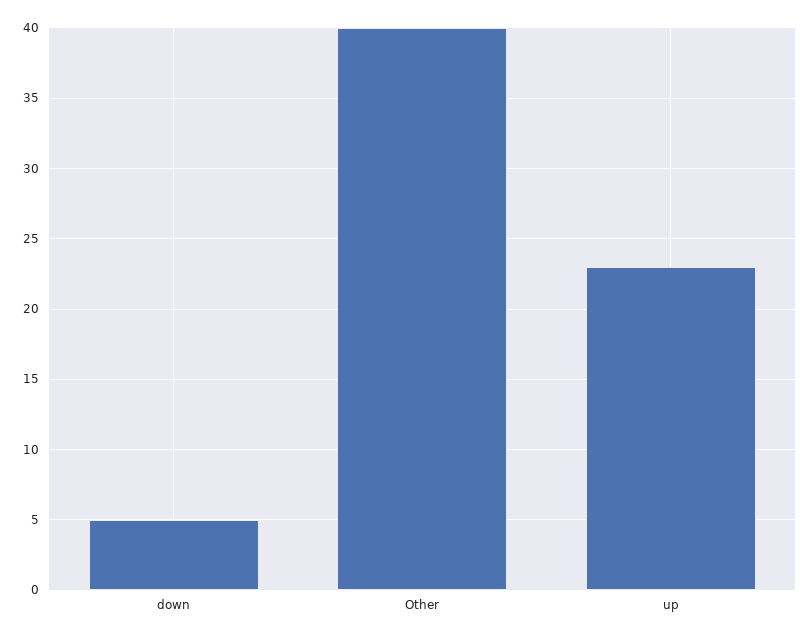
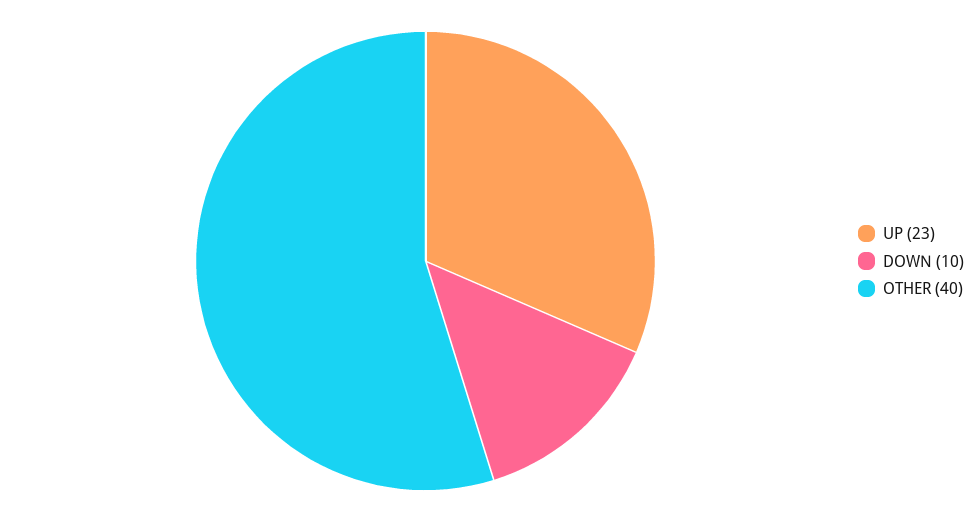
down: 5 -> 10

